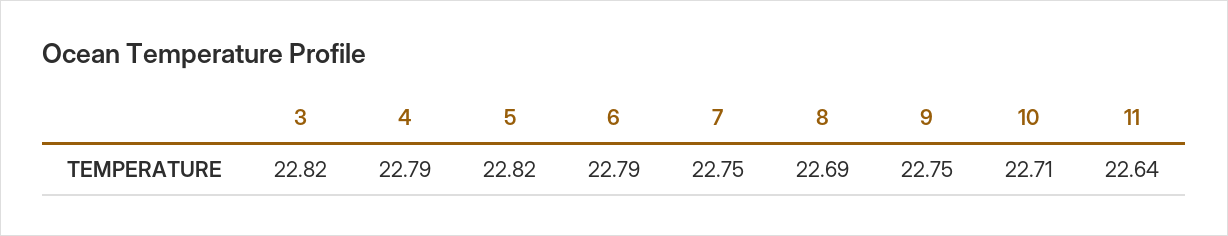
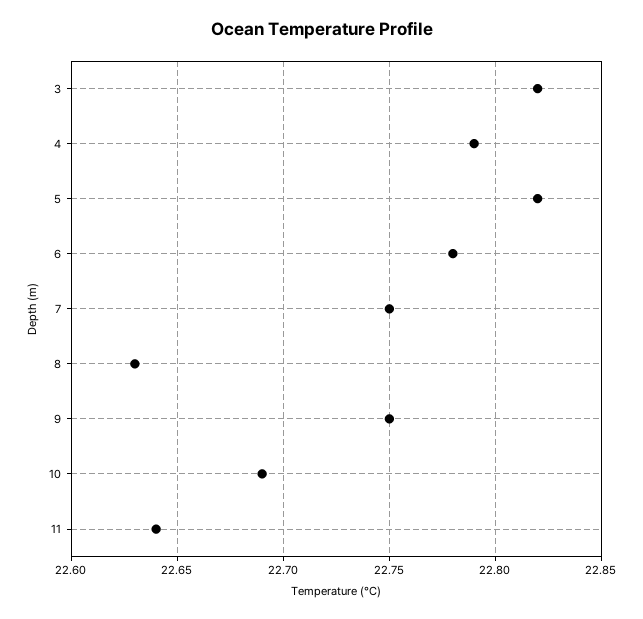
6: 22.79 -> 22.78
8: 22.69 -> 22.63
10: 22.71 -> 22.69

